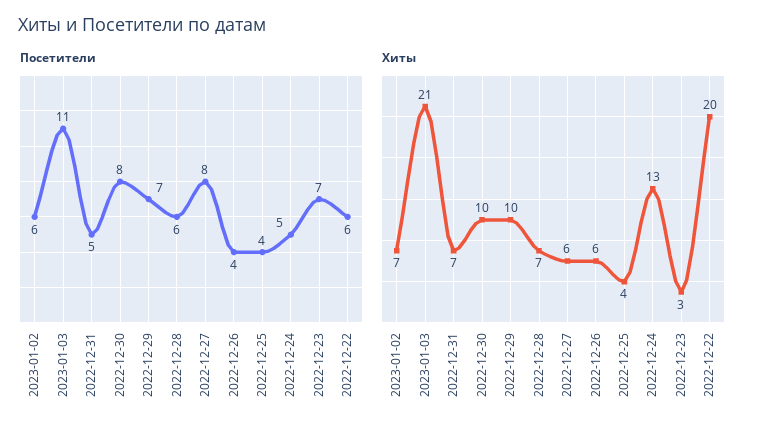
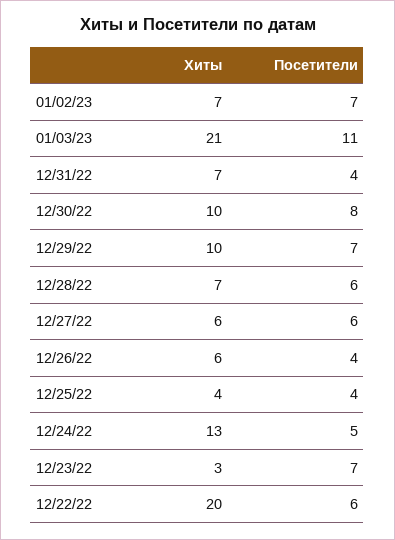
Посетители, 2023-01-02: 6 -> 7
Посетители, 2022-12-31: 5 -> 4
Посетители, 2022-12-27: 8 -> 6

